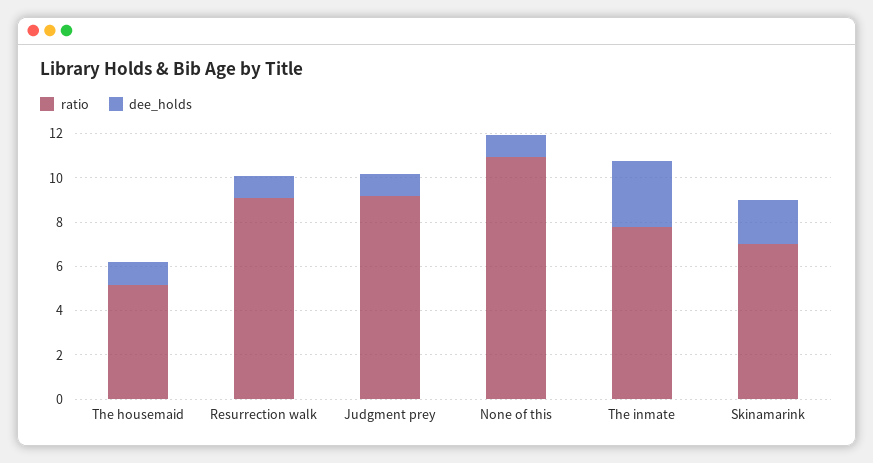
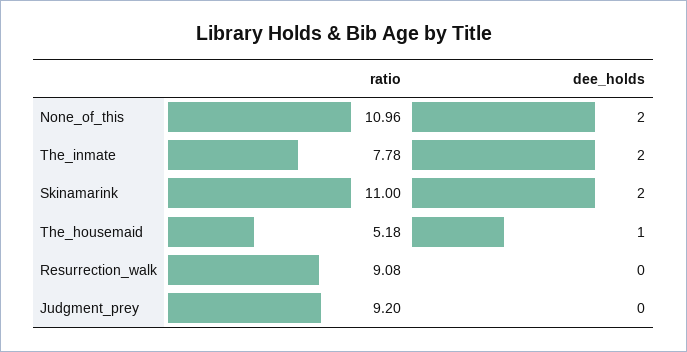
dee_holds, Resurrection walk: 1 -> 0
dee_holds, Judgment prey: 1 -> 0
dee_holds, None of this: 1 -> 2
dee_holds, The inmate: 3 -> 2
ratio, Skinamarink: 7 -> 11

